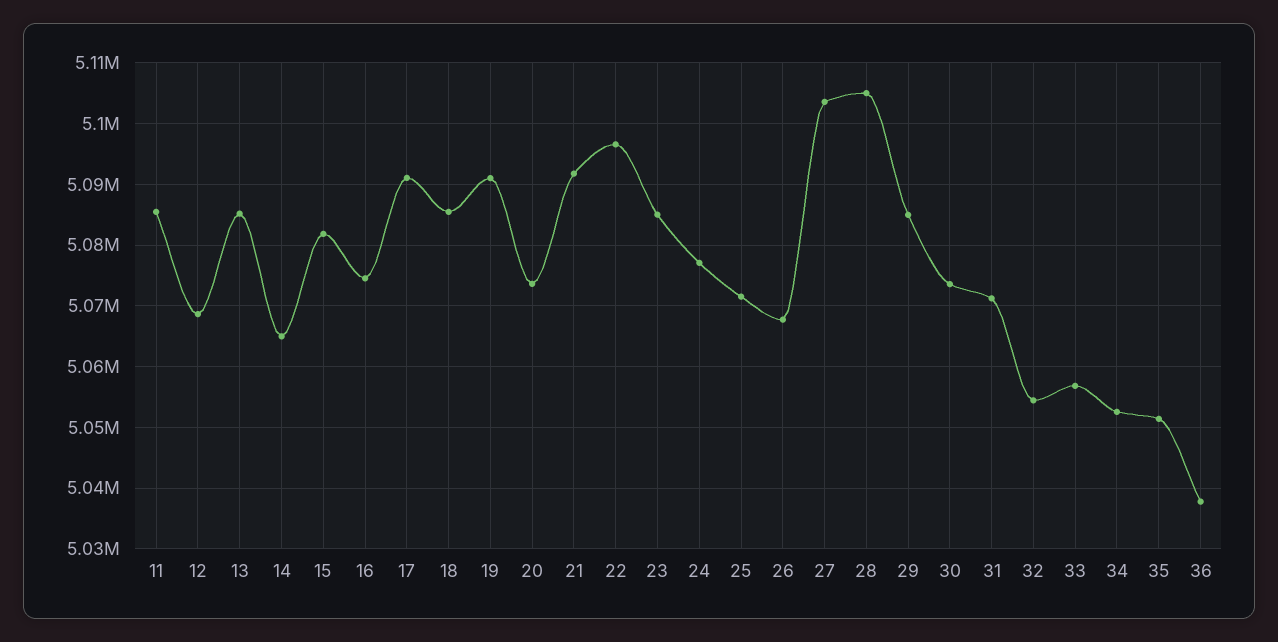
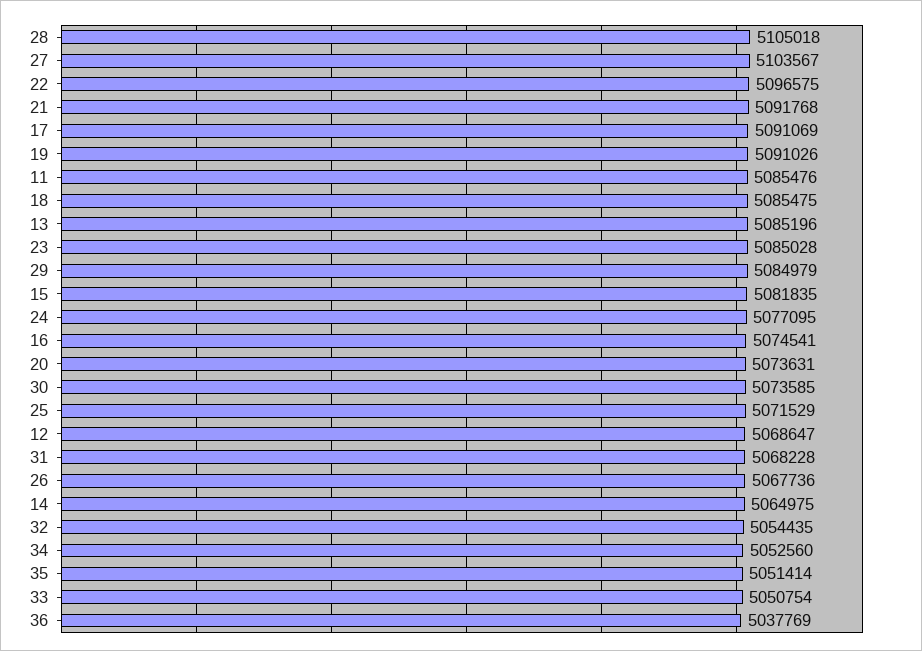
31: 5071000 -> 5068228
33: 5057000 -> 5050754

